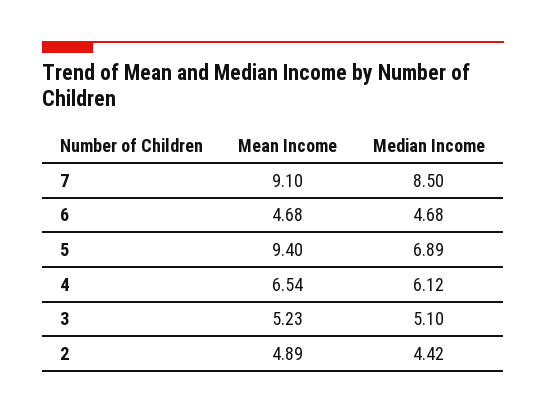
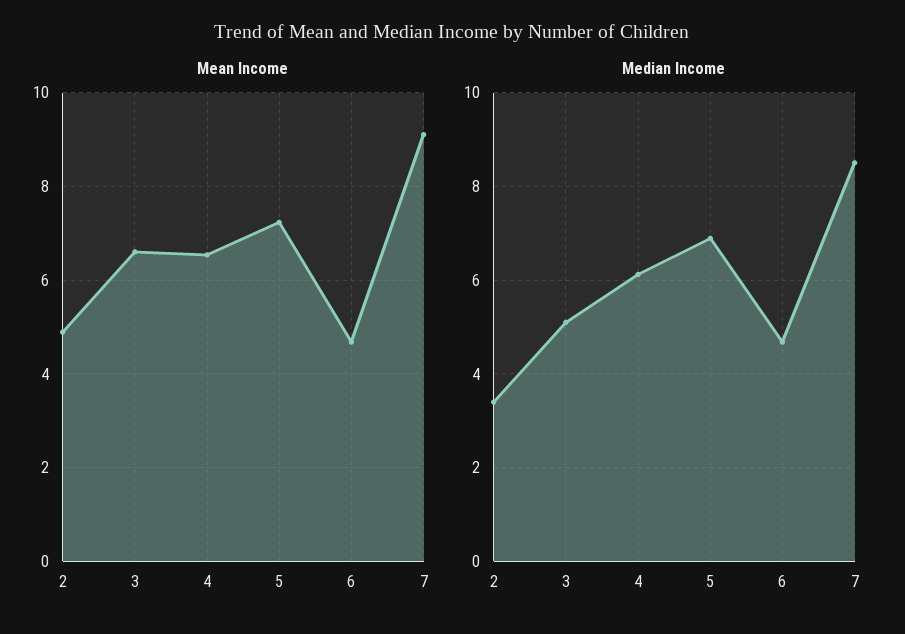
Mean Income, 5: 9.4 -> 7.2
Mean Income, 3: 5.23 -> 6.6
Median Income, 2: 4.42 -> 3.4

